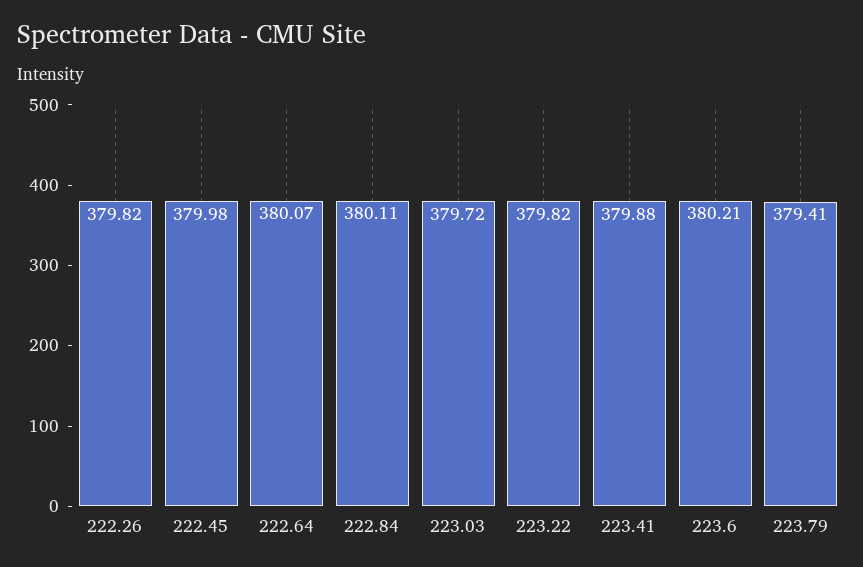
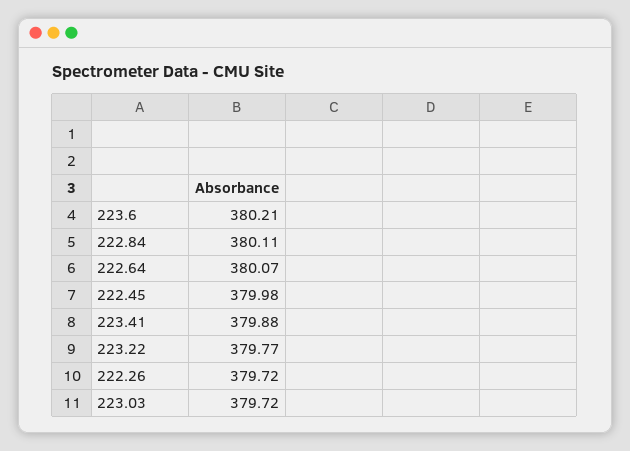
222.26: 379.82 -> 379.72
223.22: 379.82 -> 379.77
223.79: 379.41 -> none

